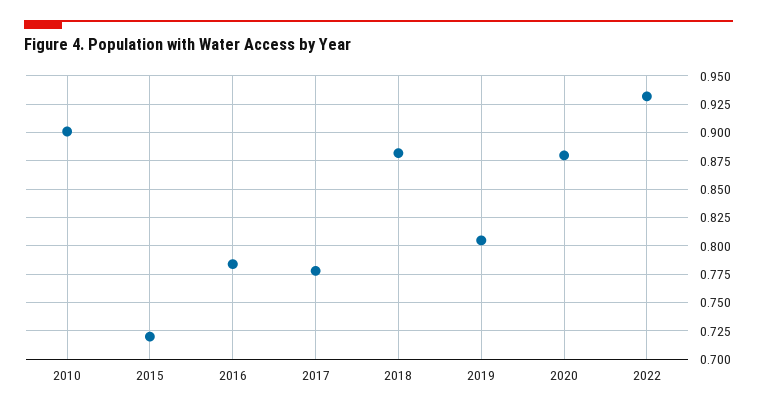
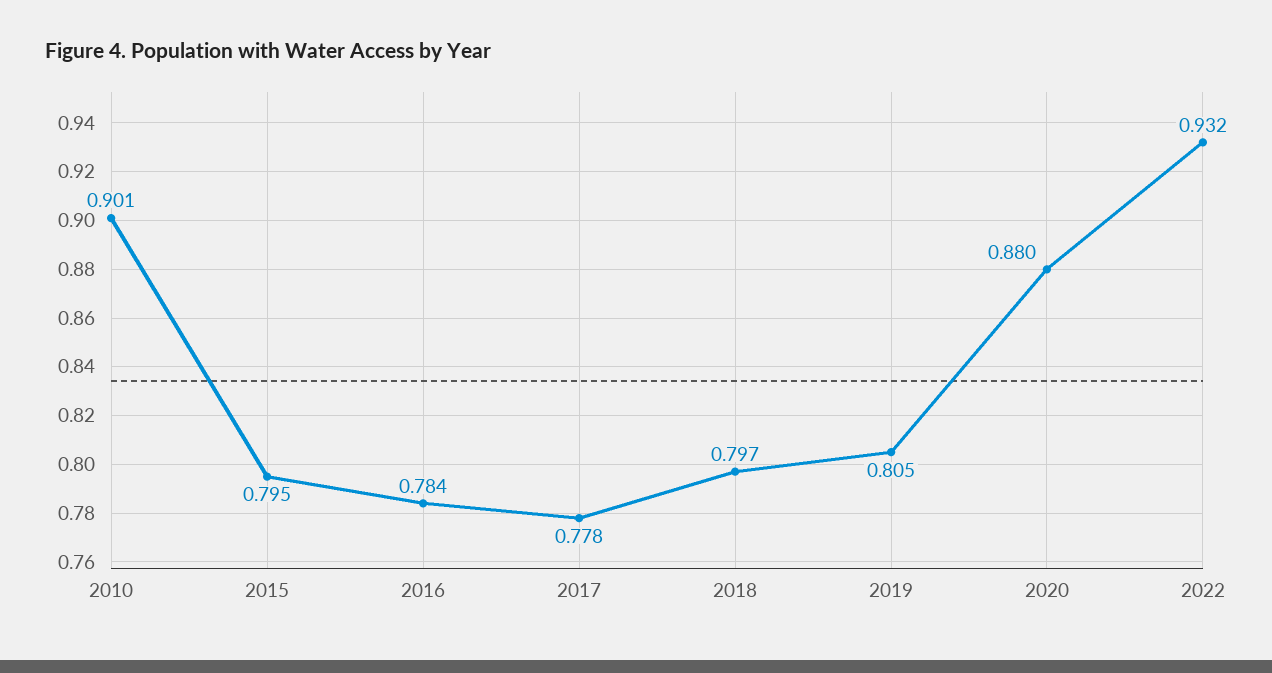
2015: 0.725 -> 0.795
2018: 0.875 -> 0.797

